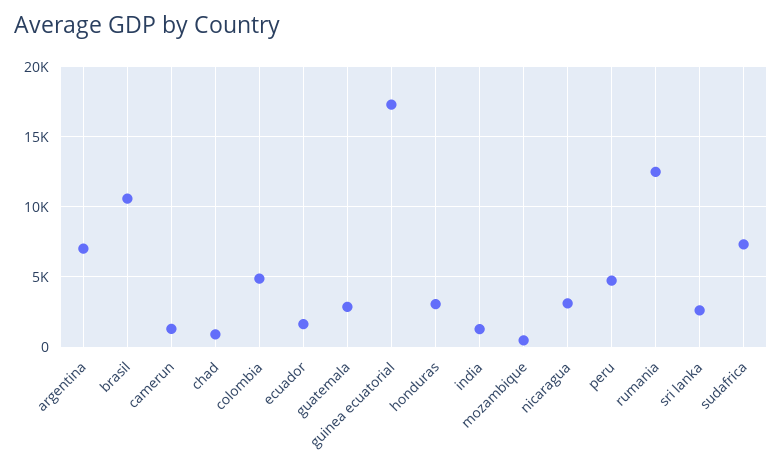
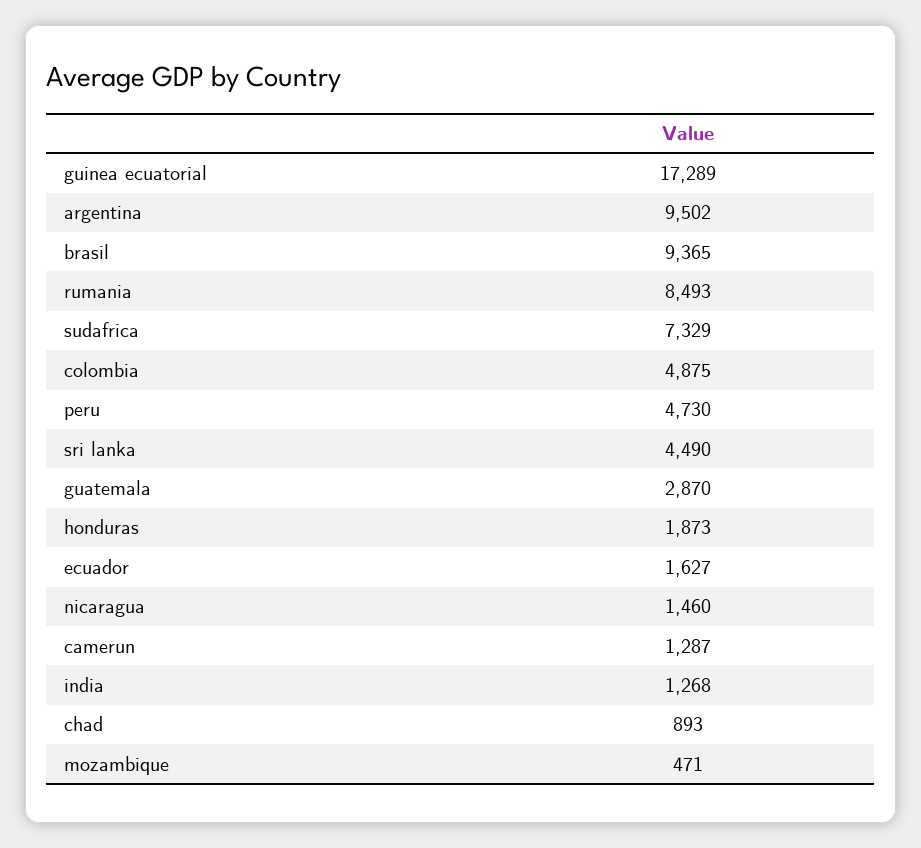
argentina: 7000 -> 9502
brasil: 10500 -> 9365
honduras: 3000 -> 1873
nicaragua: 3000 -> 1460
rumania: 12500 -> 8493
sri lanka: 2500 -> 4490

